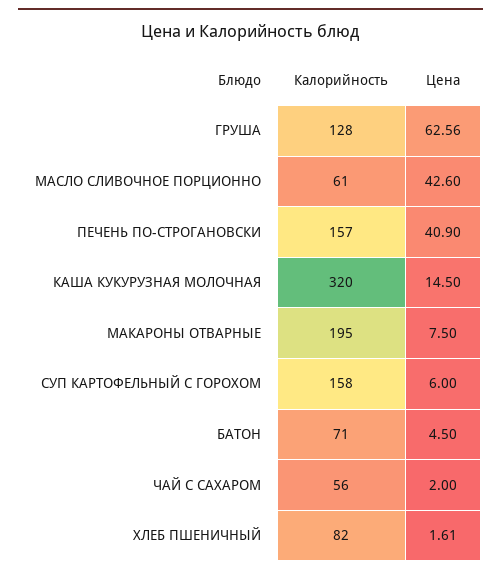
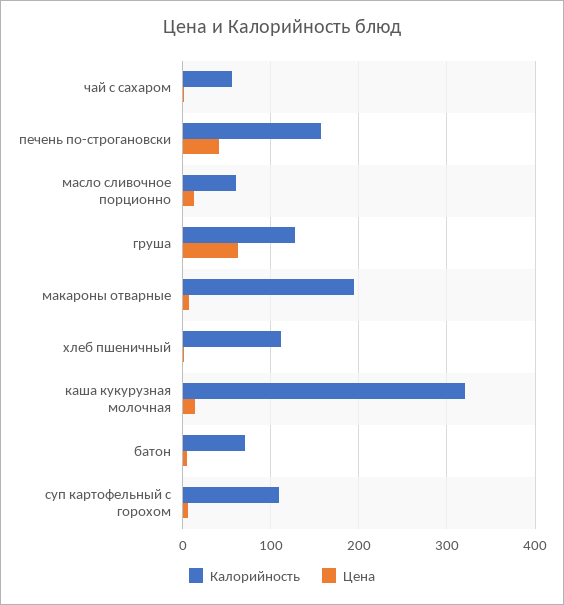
Цена, МАСЛО СЛИВОЧНОЕ ПОРЦИОННО: 42.6 -> 10
Калорийность, СУП КАРТОФЕЛЬНЫЙ С ГОРОХОМ: 158 -> 110
Калорийность, ХЛЕБ ПШЕНИЧНЫЙ: 82 -> 110

